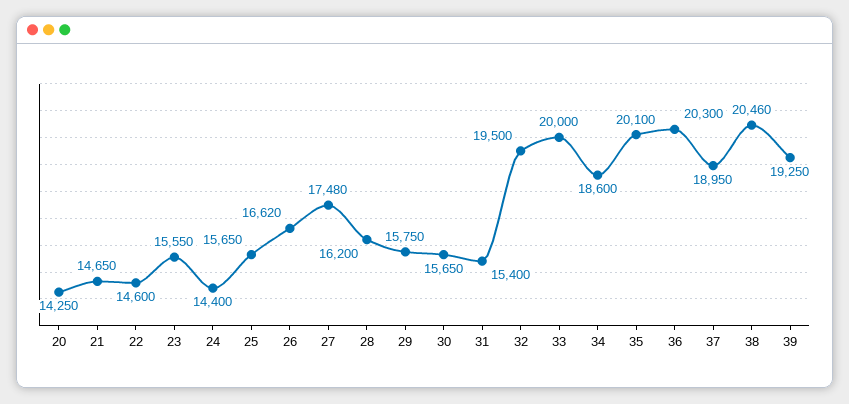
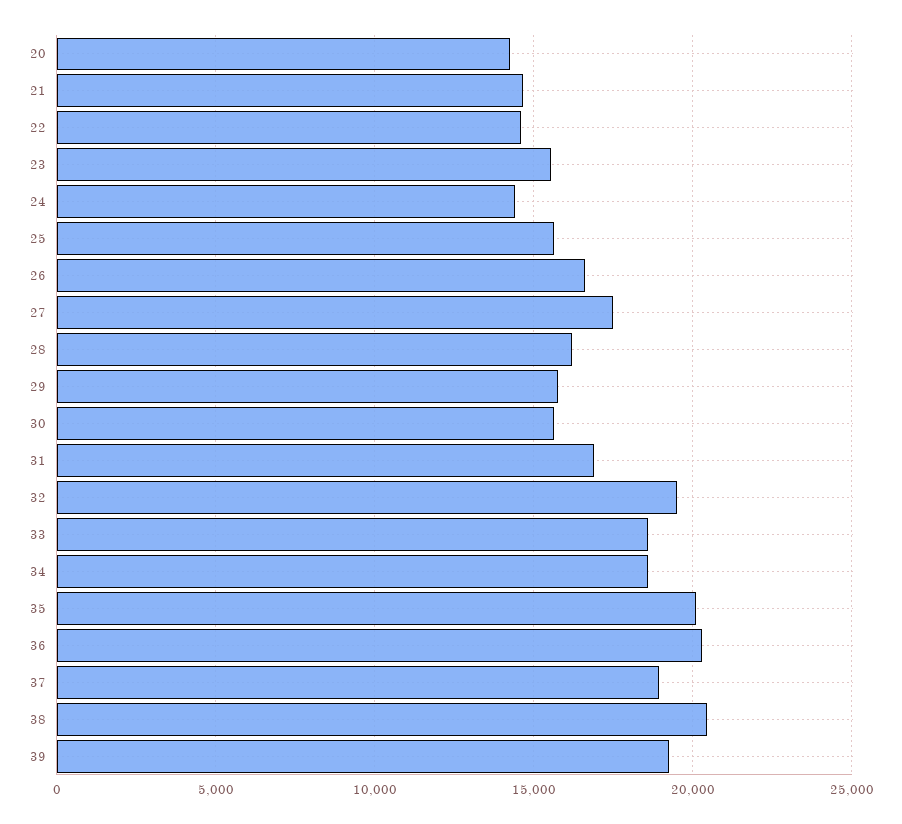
31: 15400 -> 17000
33: 20000 -> 18500

